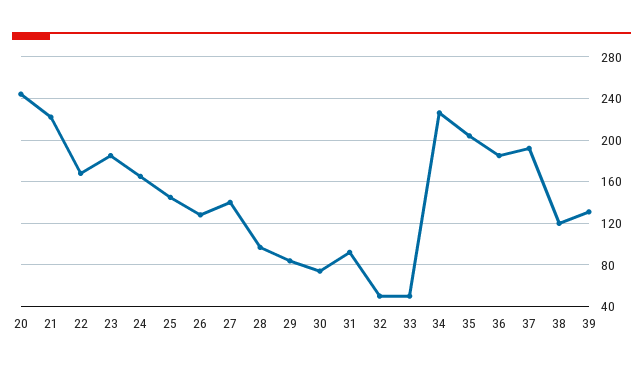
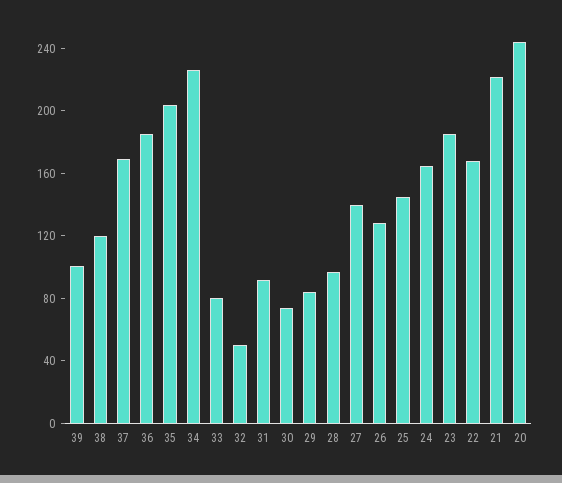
33: 50 -> 80
37: 190 -> 170
39: 130 -> 100

